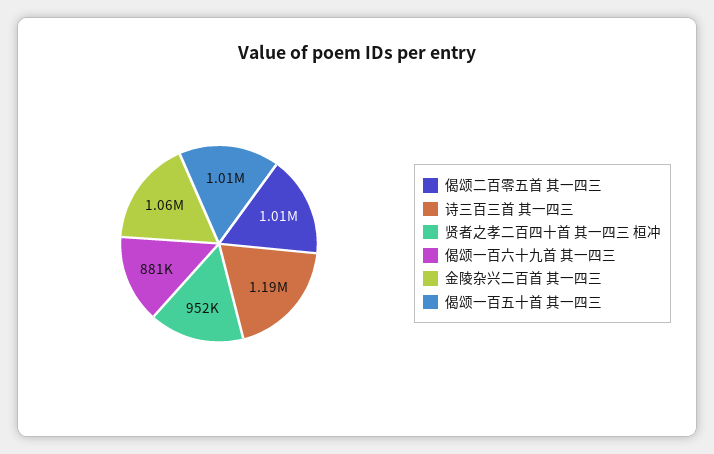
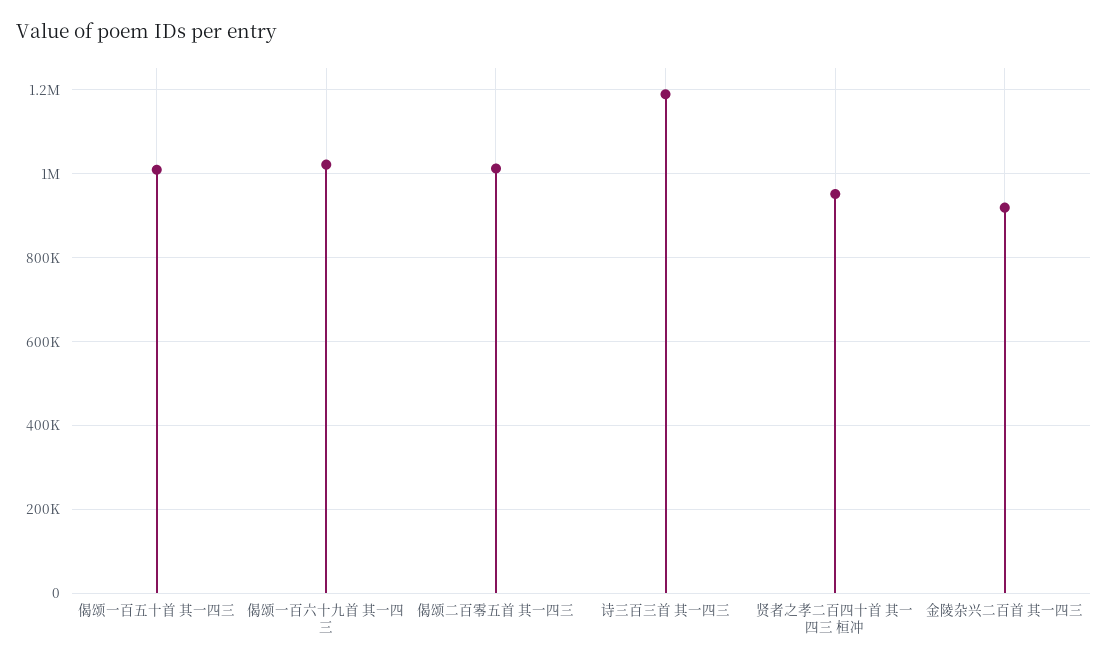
偈颂一百六十九首 其一四三: 881000 -> 1020000
金陵杂兴二百首 其一四三: 1060000 -> 920000

